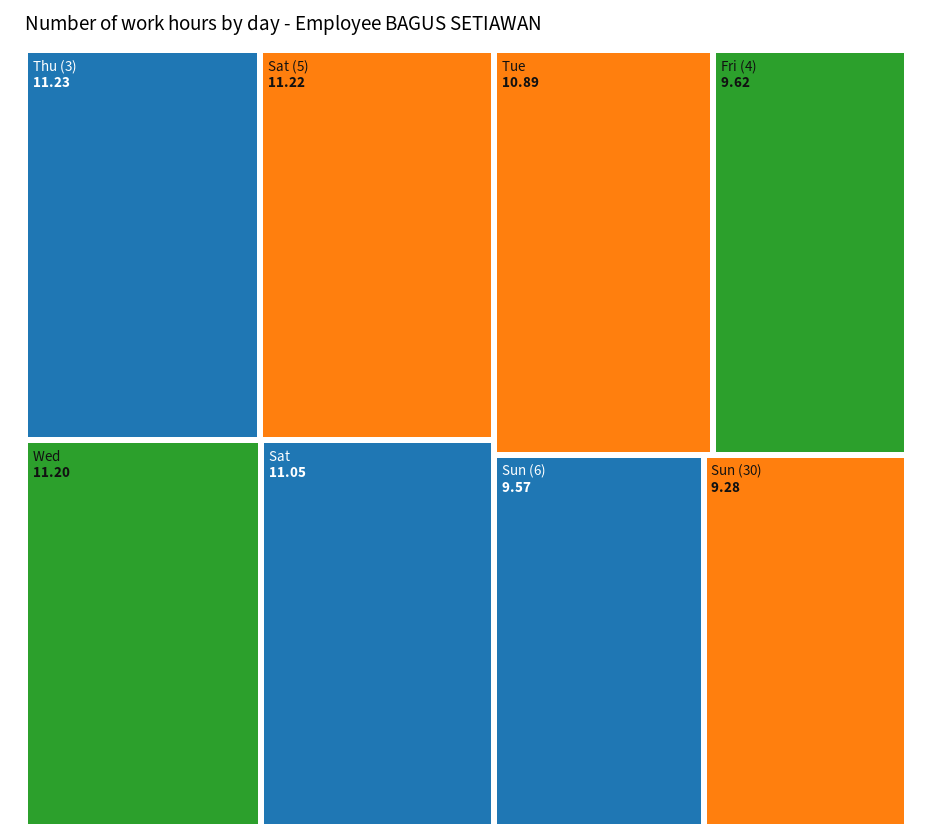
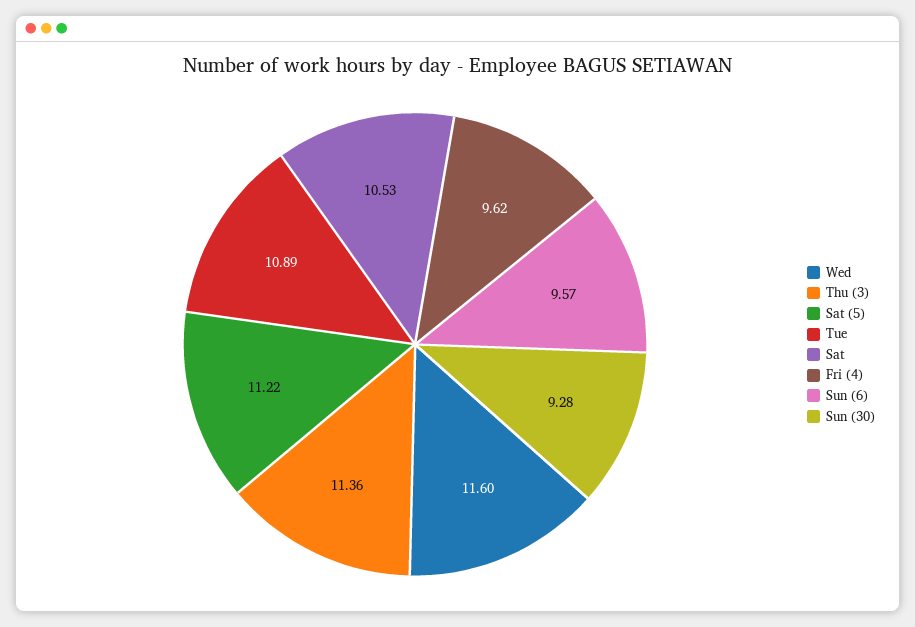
Thu (3): 11.23 -> 11.36
Wed: 11.2 -> 11.6
Sat: 11.05 -> 10.53

